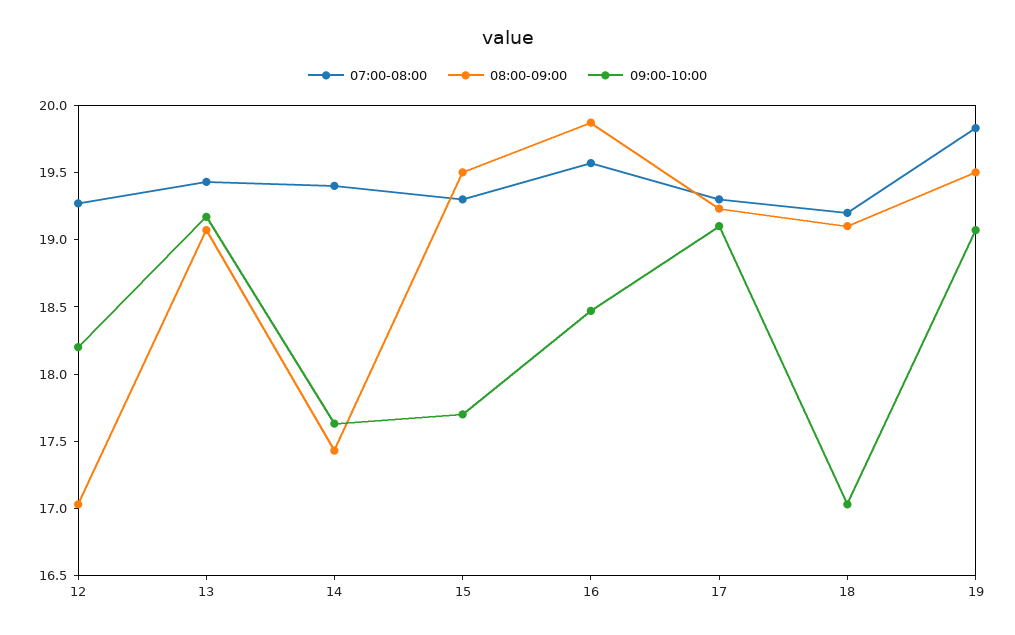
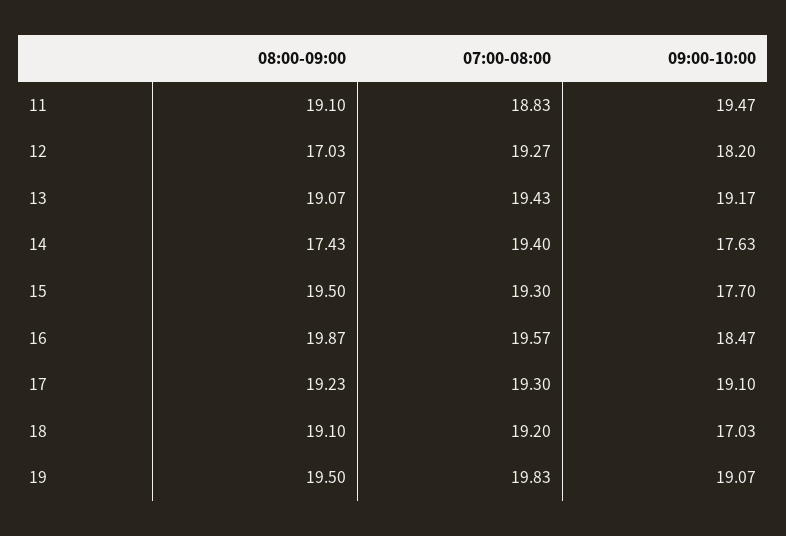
08:00-09:00, 11: none -> 19.1
07:00-08:00, 11: none -> 18.83
09:00-10:00, 11: none -> 19.47

